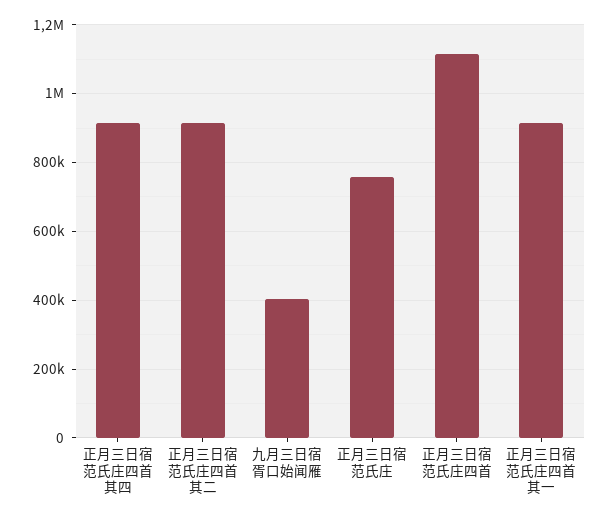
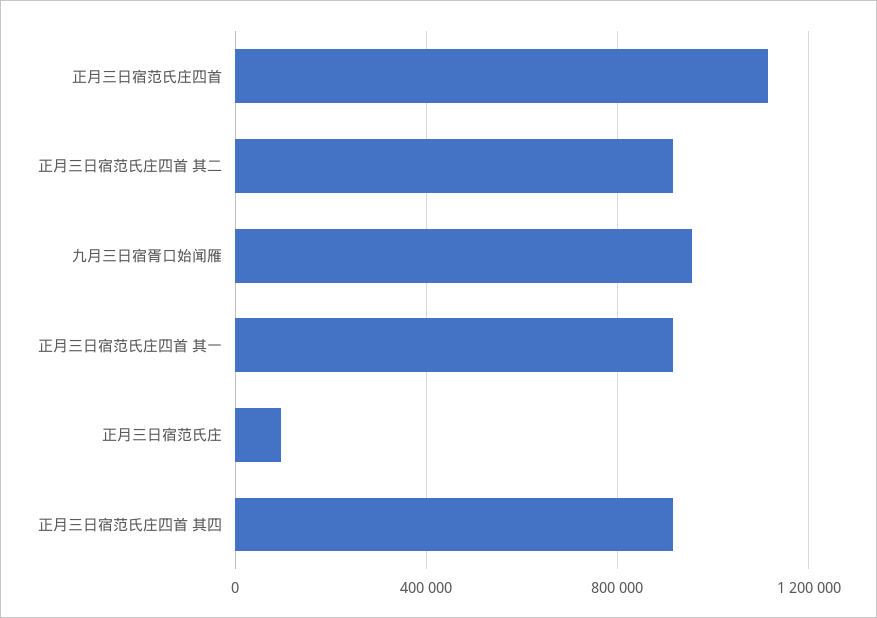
九月三日宿胥口始闻雁: 400000 -> 950000
正月三日宿范氏庄: 760000 -> 100000

